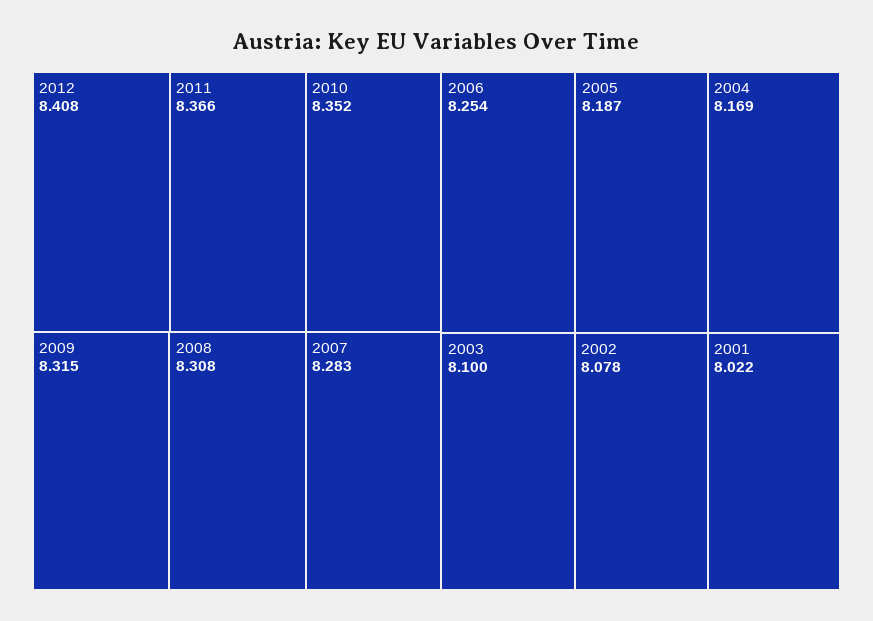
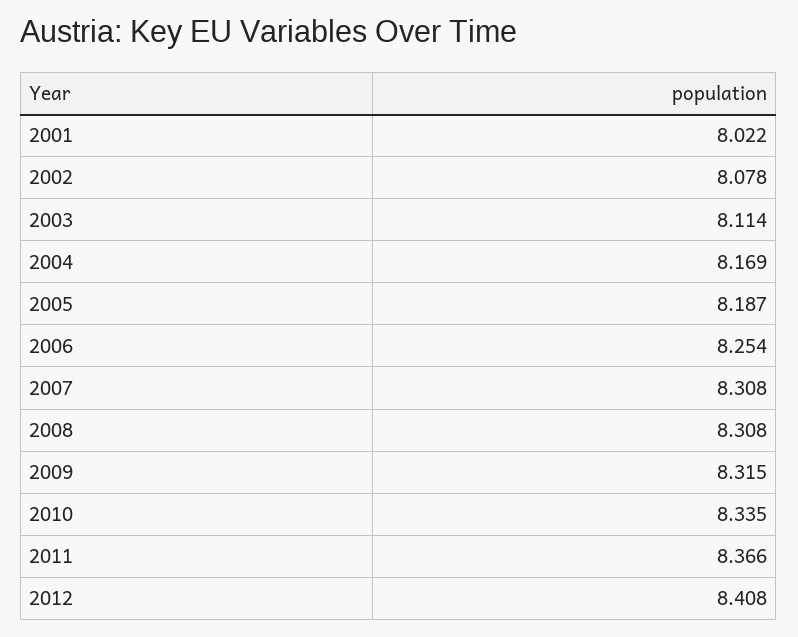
2010: 8.352 -> 8.335
2007: 8.283 -> 8.308
2003: 8.1 -> 8.114

